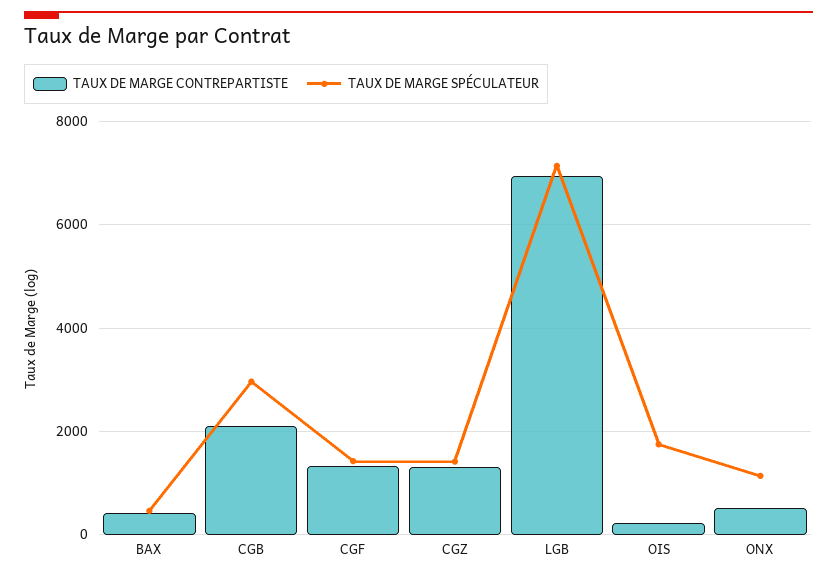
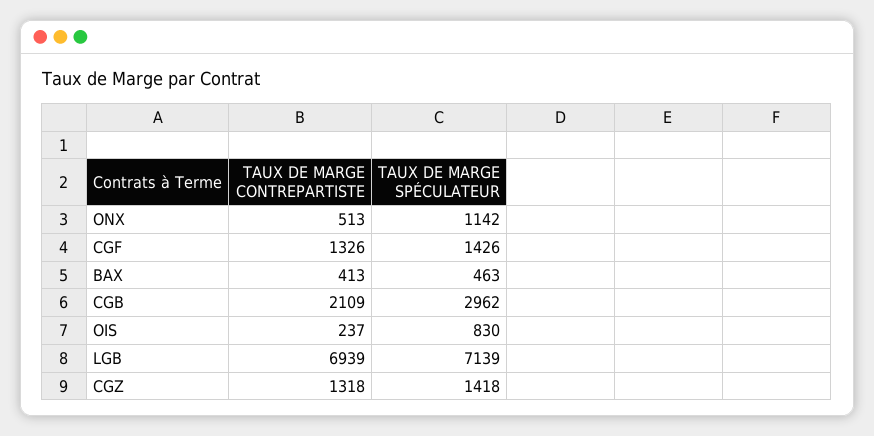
TAUX DE MARGE SPÉCULATEUR, OIS: 1800 -> 830

